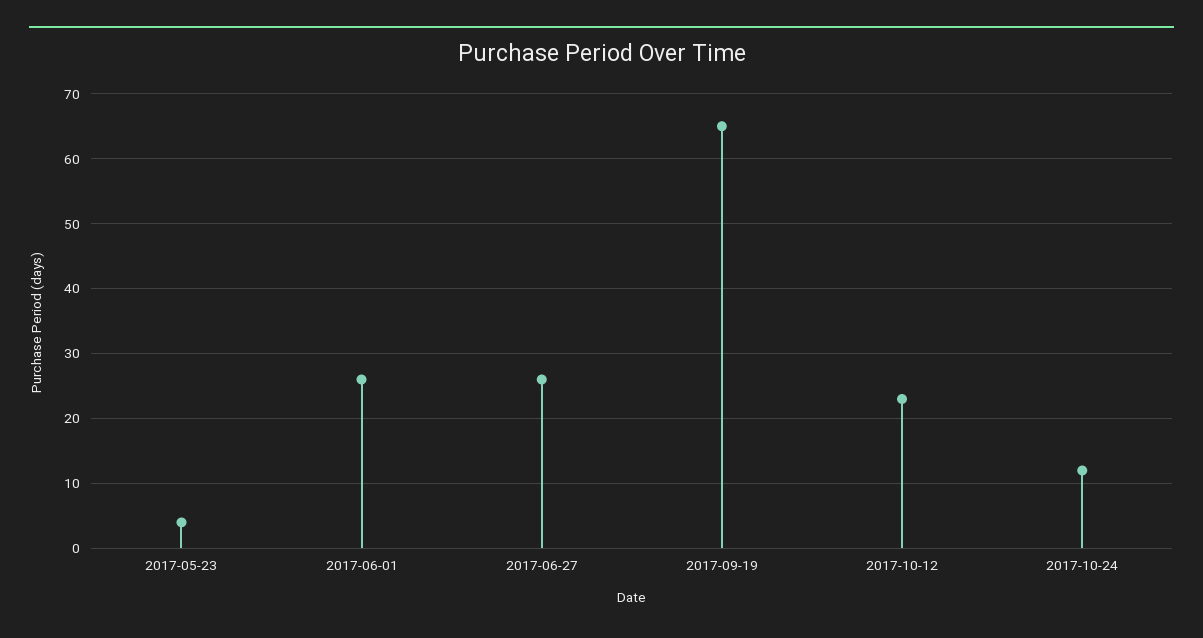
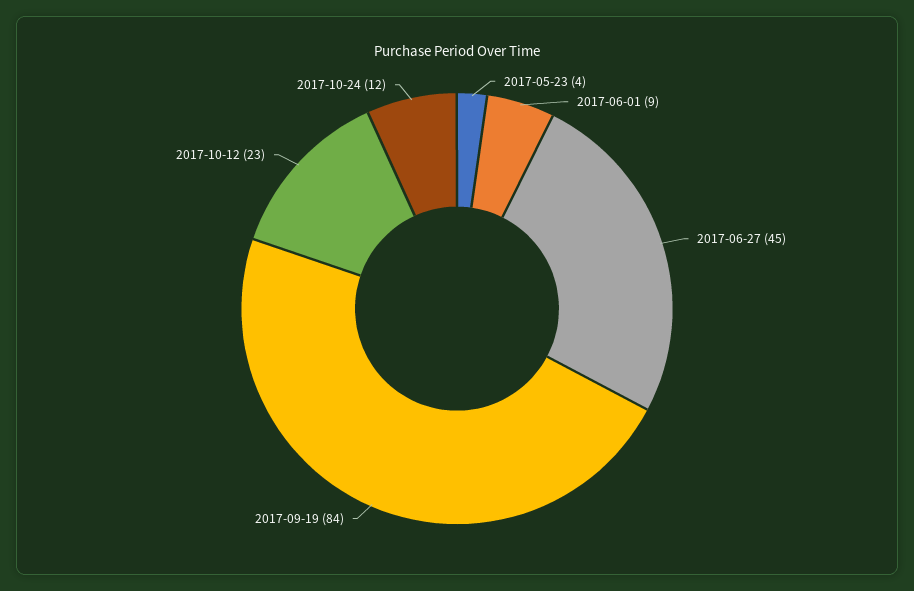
2017-06-01: 26 -> 9
2017-06-27: 26 -> 45
2017-09-19: 65 -> 84

